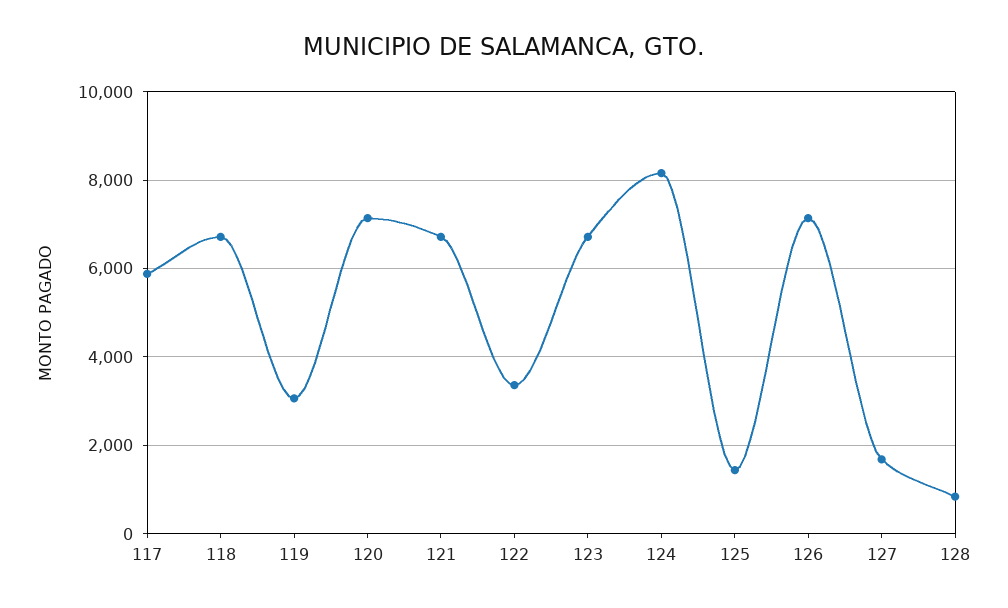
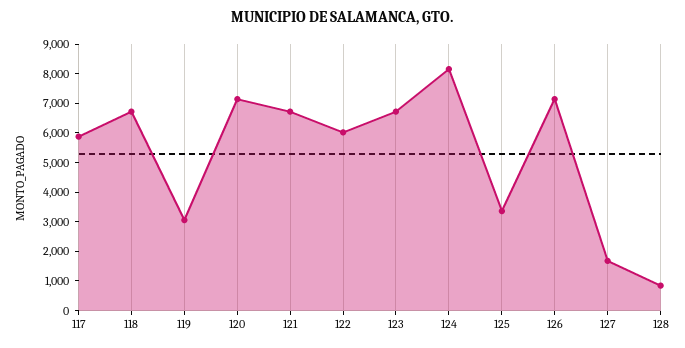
122: 3400 -> 6000
125: 1400 -> 3500

